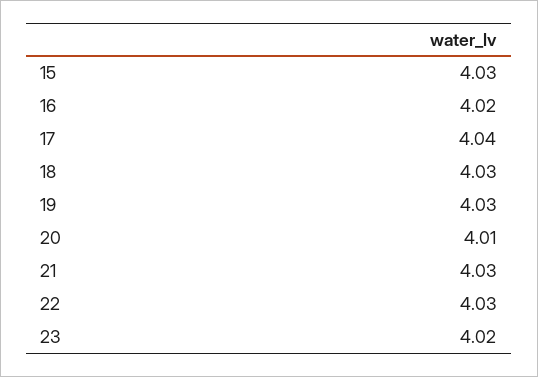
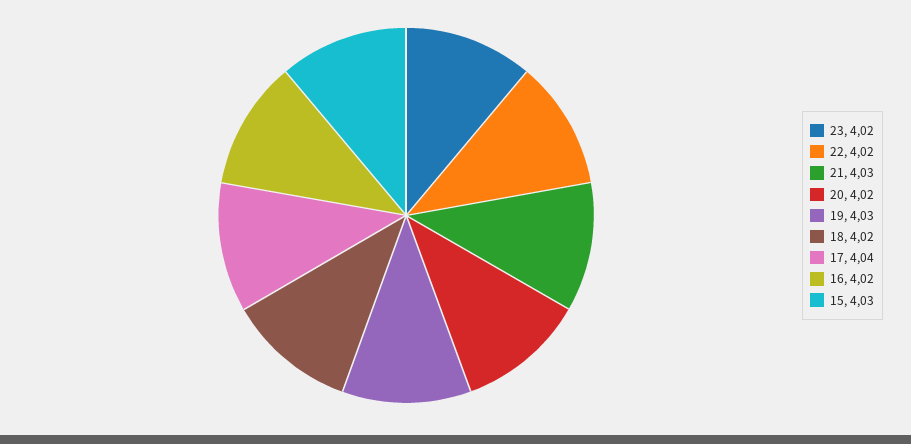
18: 4.03 -> 4.02
20: 4.01 -> 4.02
22: 4.03 -> 4.02

